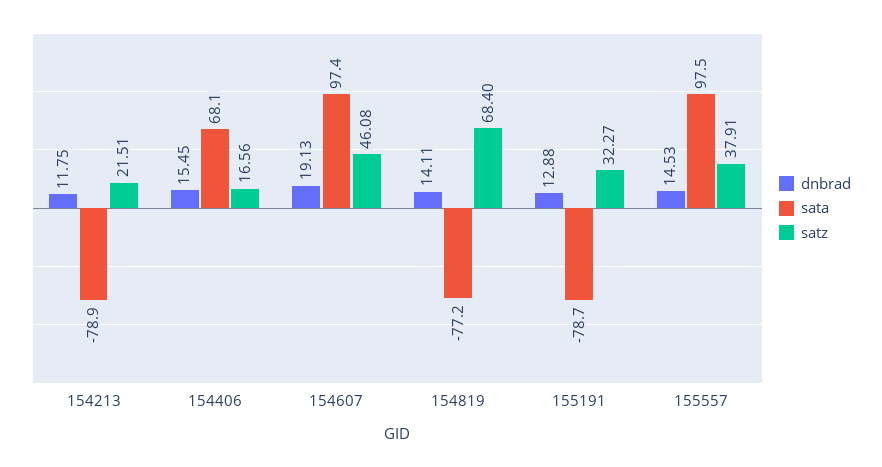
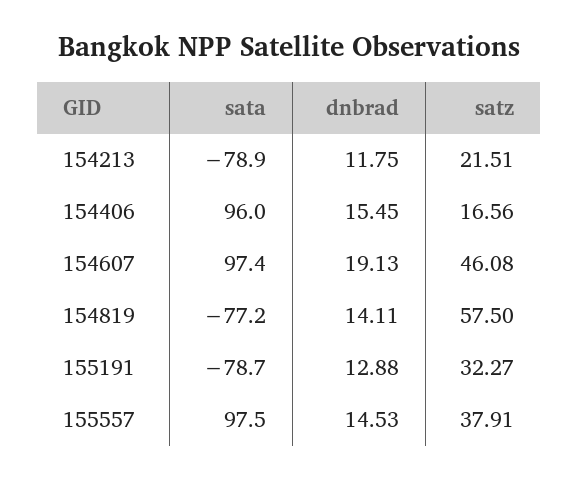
sata, 154406: 68.1 -> 96
satz, 154819: 68.4 -> 57.5

